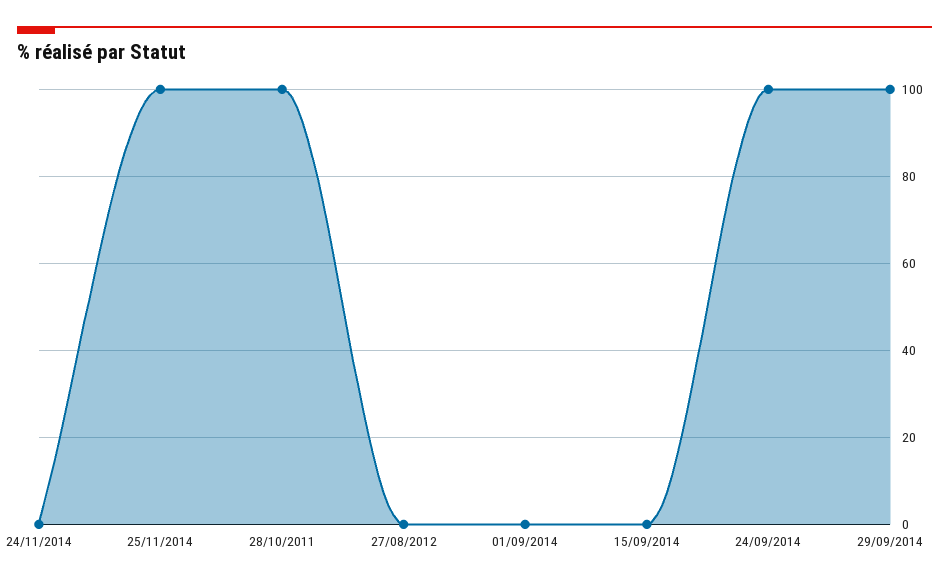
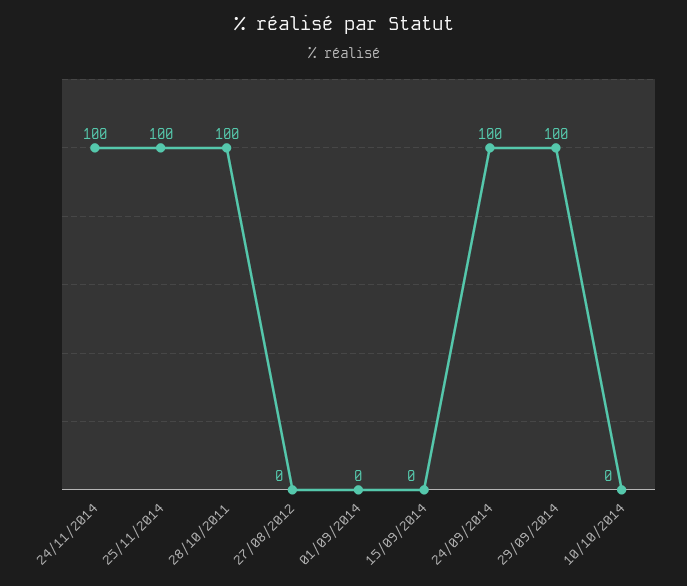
24/11/2014: 0 -> 100
10/10/2014: none -> 0

